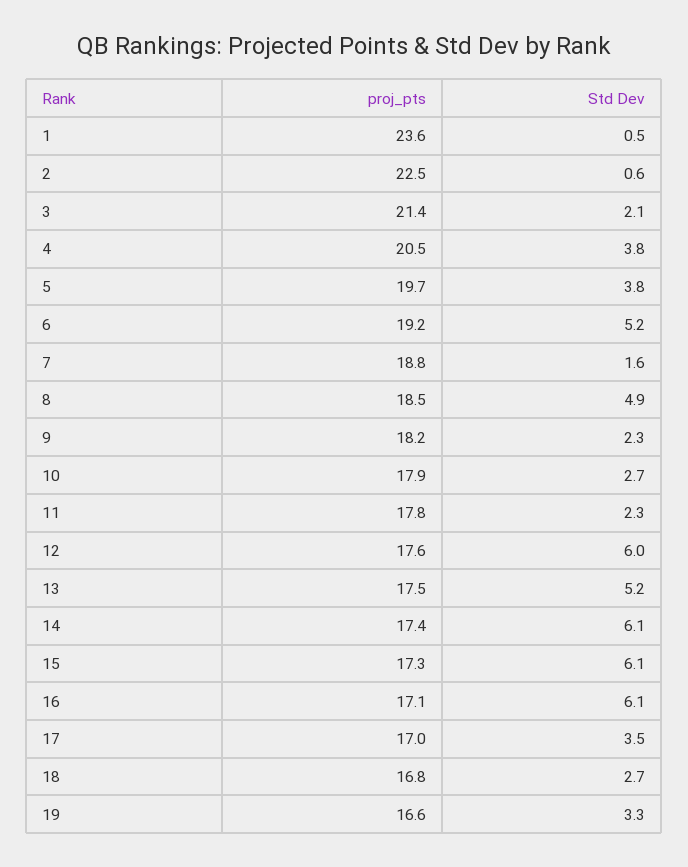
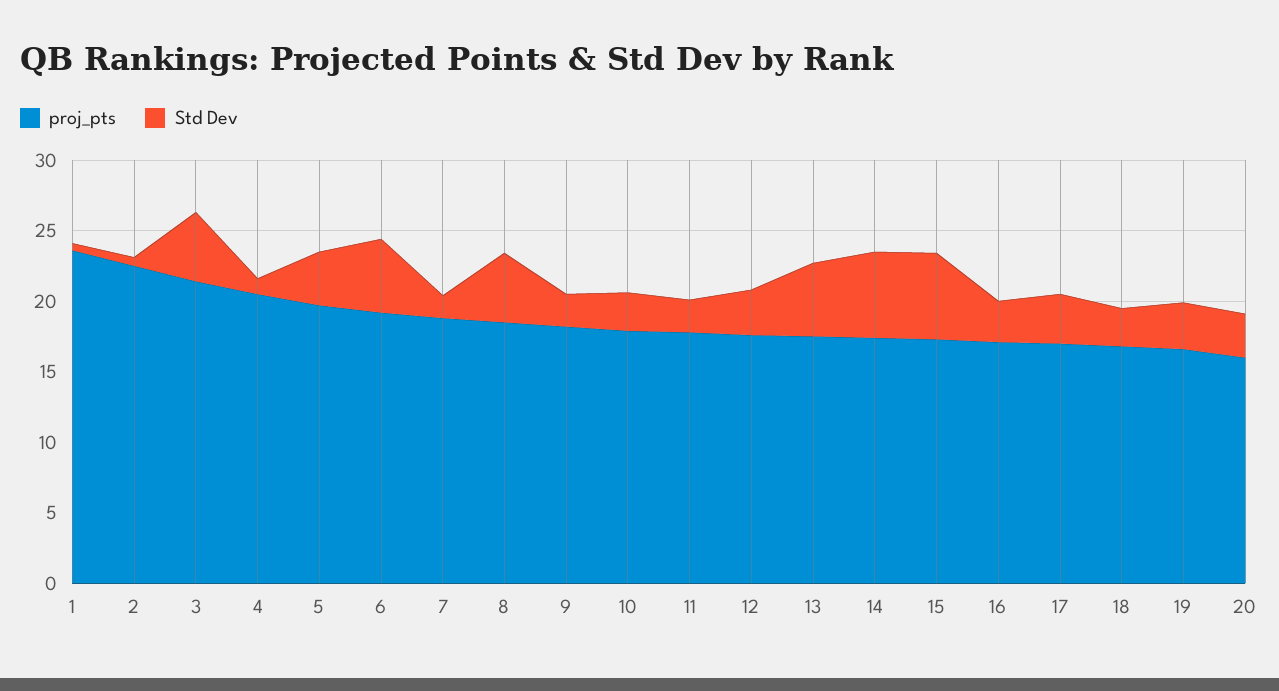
Std Dev, 3: 2.1 -> 5
Std Dev, 4: 3.8 -> 1
Std Dev, 12: 6 -> 3
Std Dev, 16: 6.1 -> 3
proj_pts, 20: none -> 16
Std Dev, 20: none -> 3

